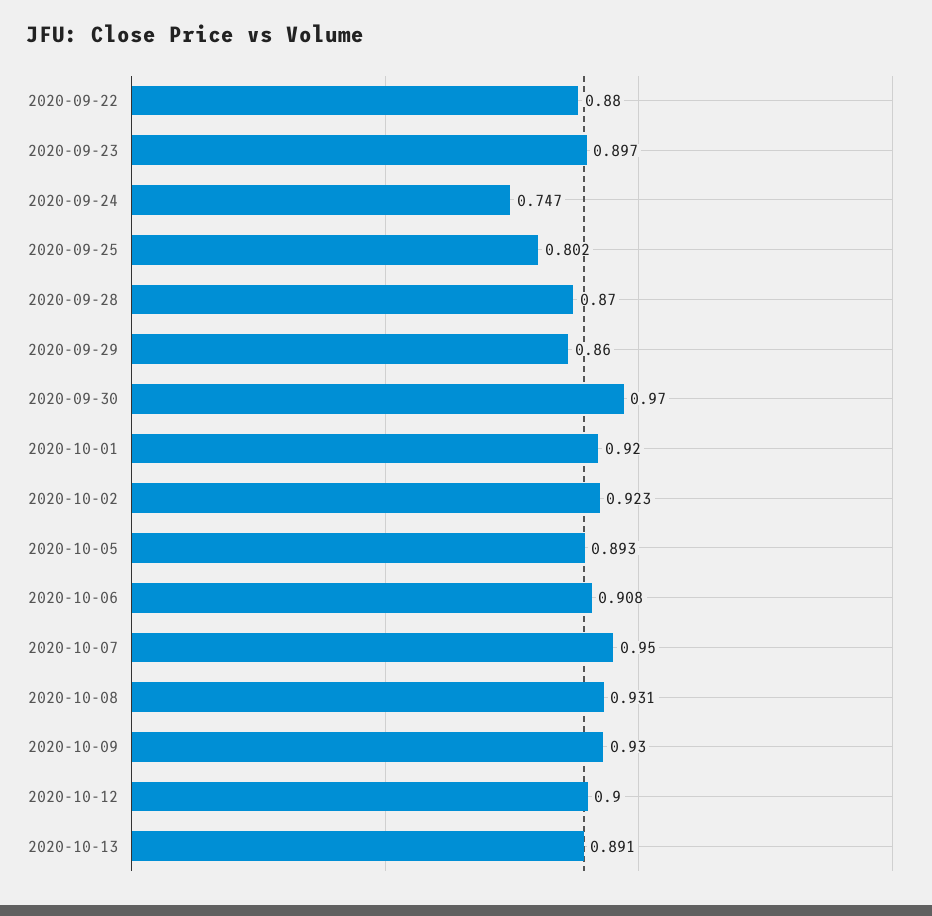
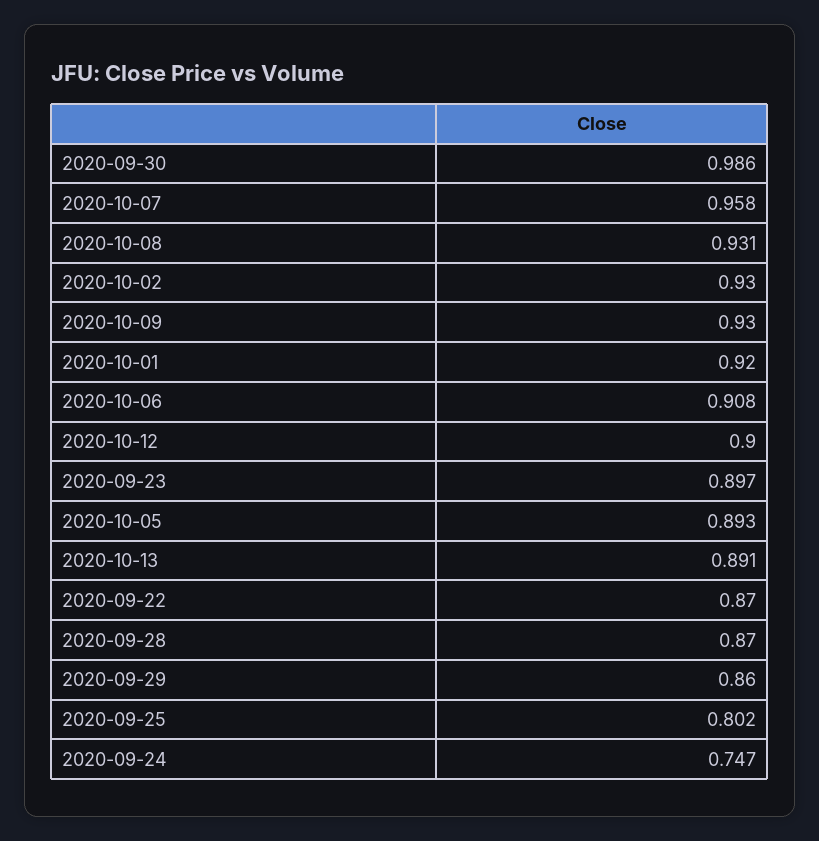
2020-09-22: 0.88 -> 0.87
2020-09-30: 0.97 -> 0.986
2020-10-02: 0.923 -> 0.93
2020-10-07: 0.95 -> 0.958

